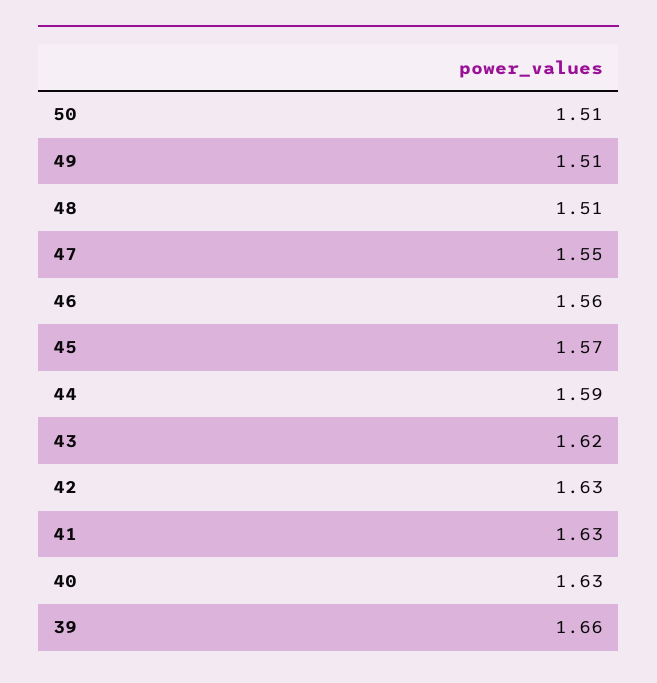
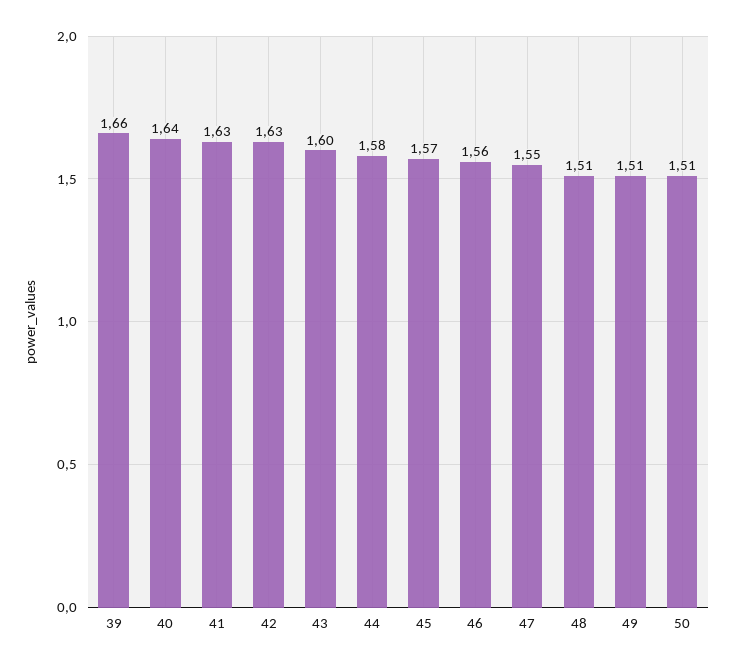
44: 1.59 -> 1.58
43: 1.62 -> 1.6
40: 1.63 -> 1.64

